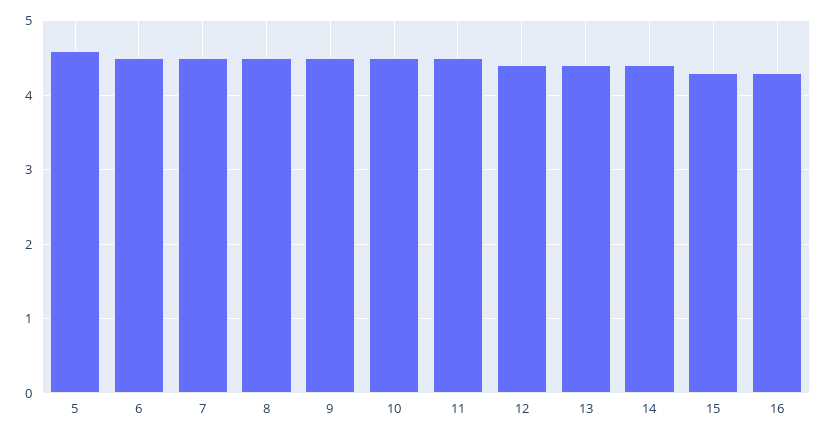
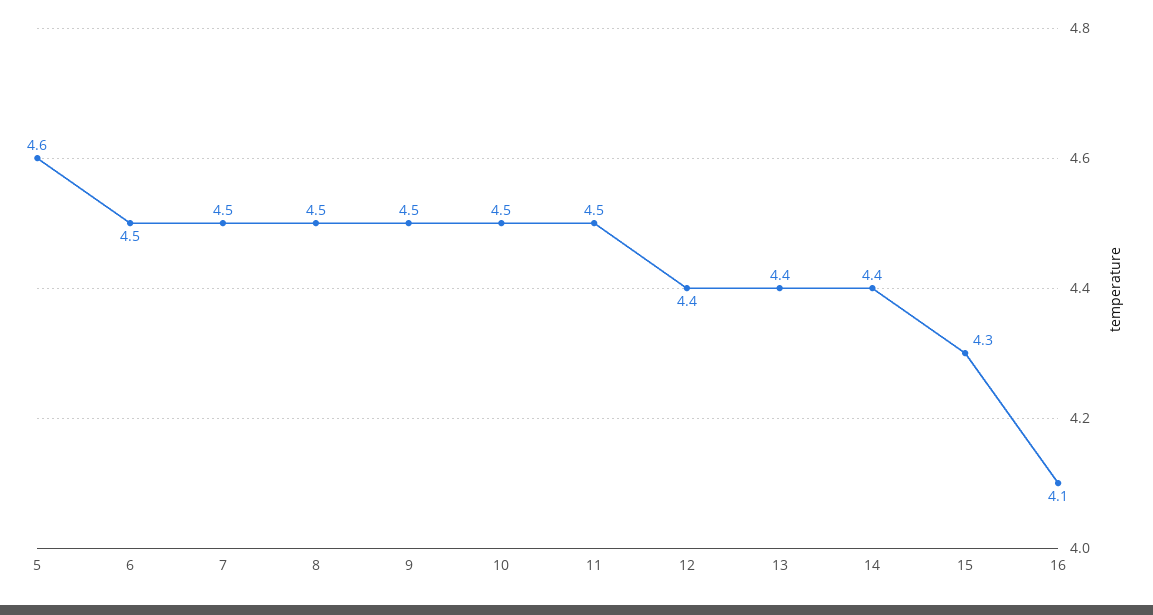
16: 4.3 -> 4.1

